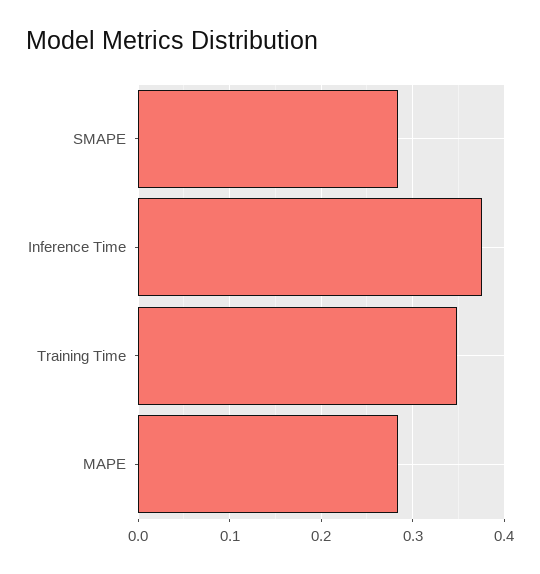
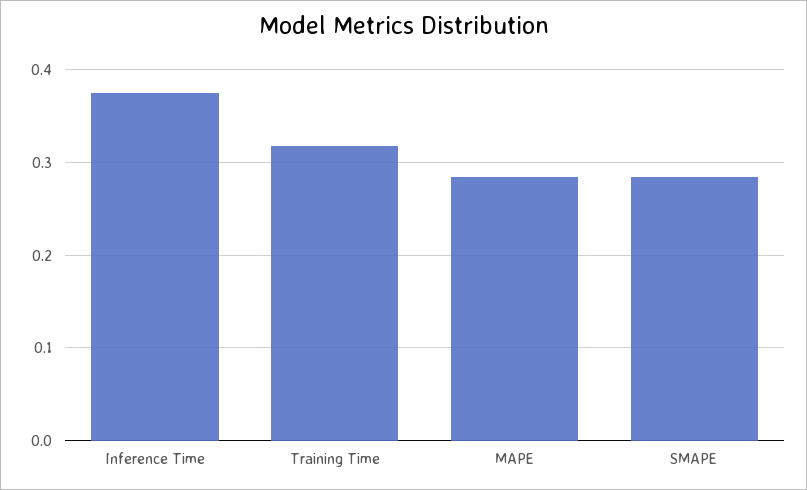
Training Time: 0.35 -> 0.32

